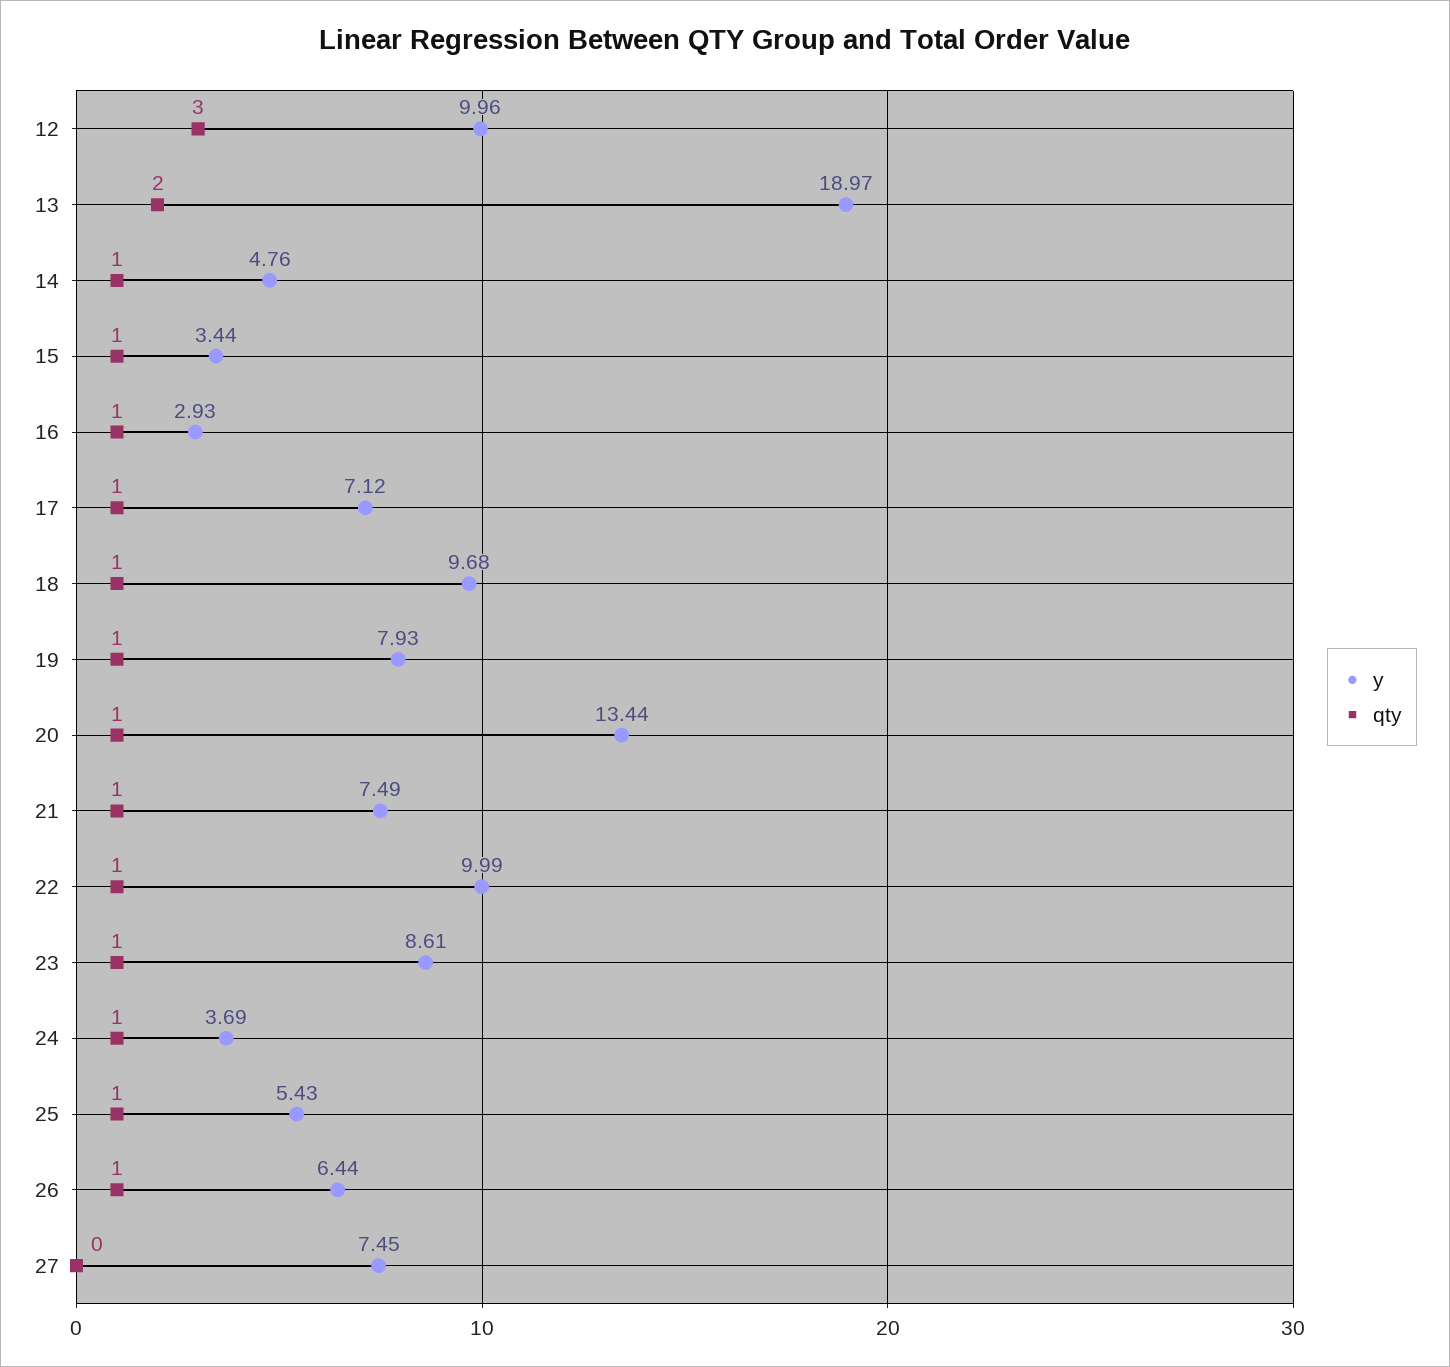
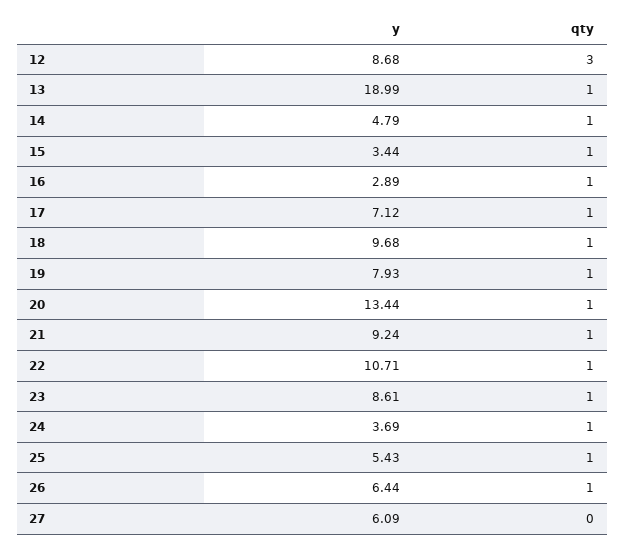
y, 12: 9.96 -> 8.68
y, 13: 18.97 -> 18.99
qty, 13: 2 -> 1
y, 14: 4.76 -> 4.79
y, 16: 2.93 -> 2.89
y, 21: 7.49 -> 9.24
y, 22: 9.99 -> 10.71
y, 27: 7.45 -> 6.09

